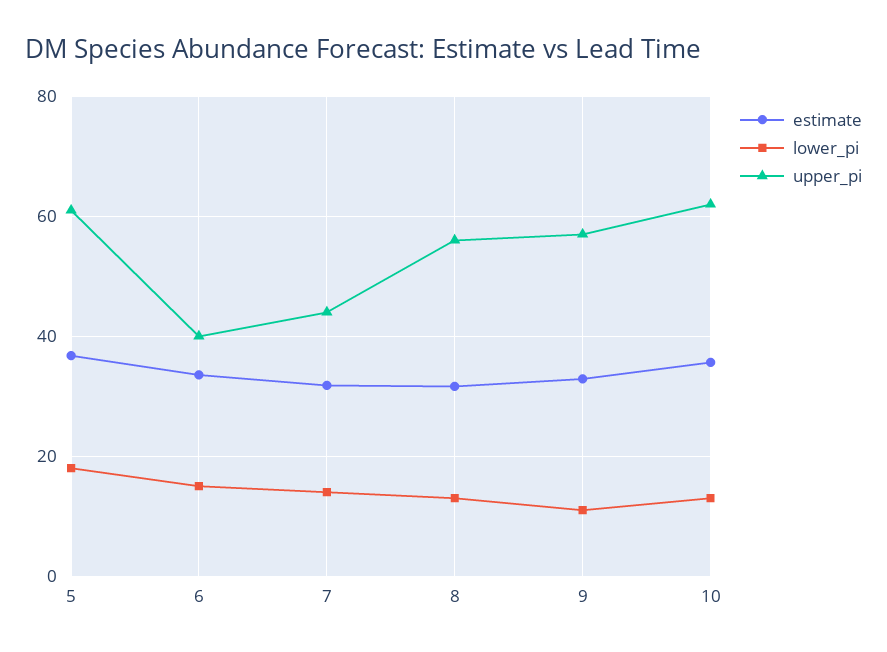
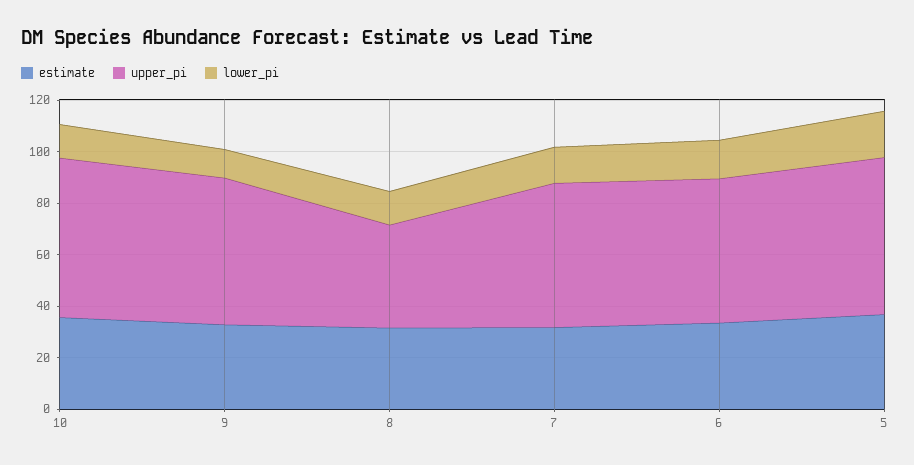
upper_pi, 6: 40 -> 55
upper_pi, 7: 44 -> 55
upper_pi, 8: 56 -> 40

